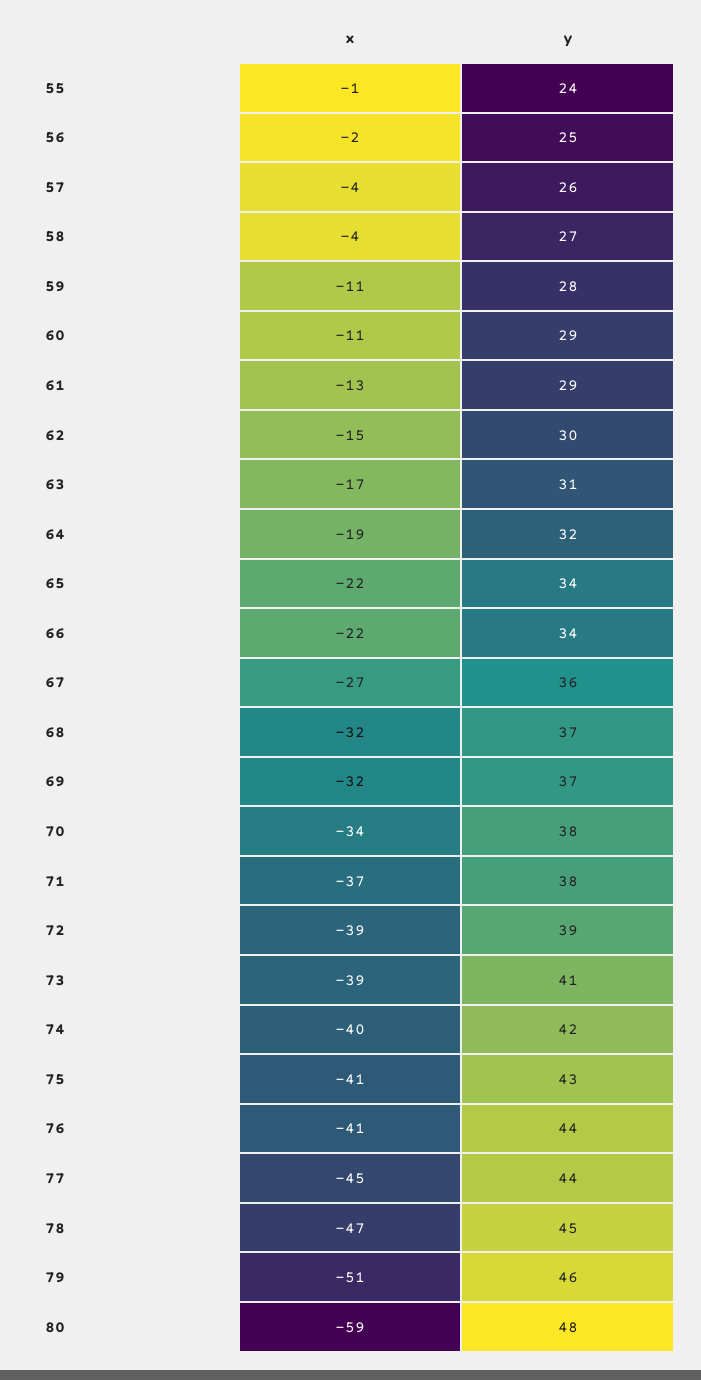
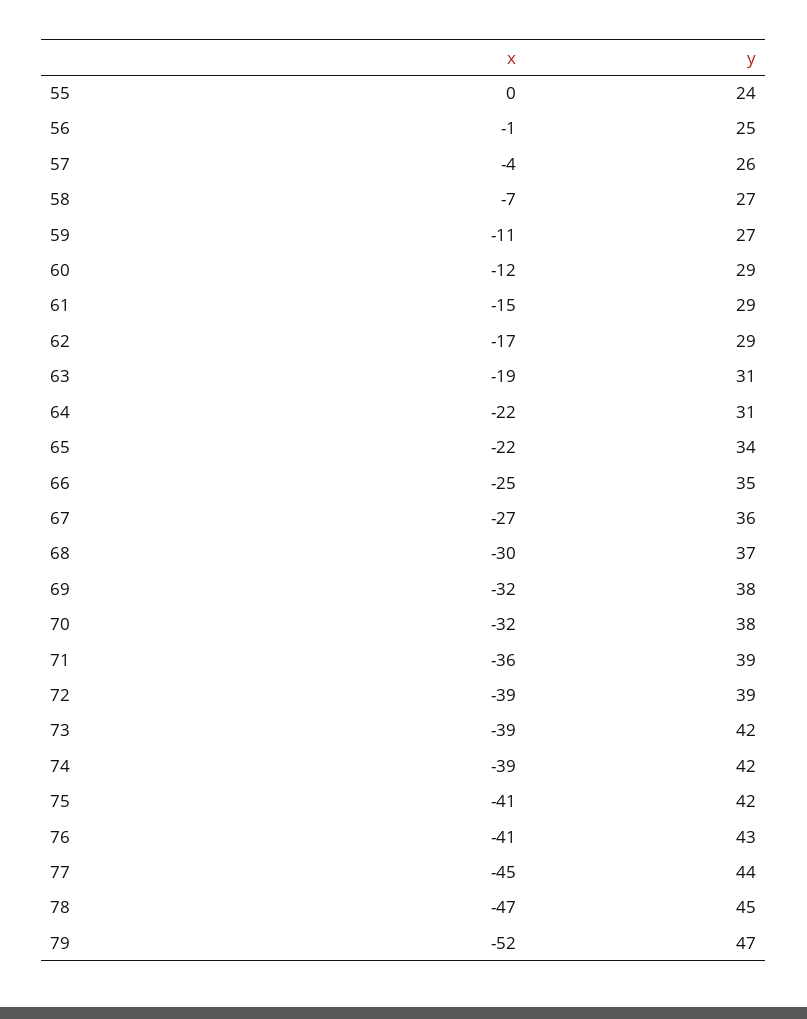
x, 55: -1 -> 0
x, 56: -2 -> -1
x, 58: -4 -> -7
y, 59: 28 -> 27
x, 60: -11 -> -12
x, 61: -13 -> -15
x, 62: -15 -> -17
y, 62: 30 -> 29
x, 63: -17 -> -19
x, 64: -19 -> -22
y, 64: 32 -> 31
x, 66: -22 -> -25
y, 66: 34 -> 35
x, 68: -32 -> -30
y, 69: 37 -> 38
x, 70: -34 -> -32
x, 71: -37 -> -36
y, 71: 38 -> 39
y, 73: 41 -> 42
x, 74: -40 -> -39
y, 75: 43 -> 42
y, 76: 44 -> 43
x, 79: -51 -> -52
y, 79: 46 -> 47
x, 80: -59 -> none
y, 80: 48 -> none

